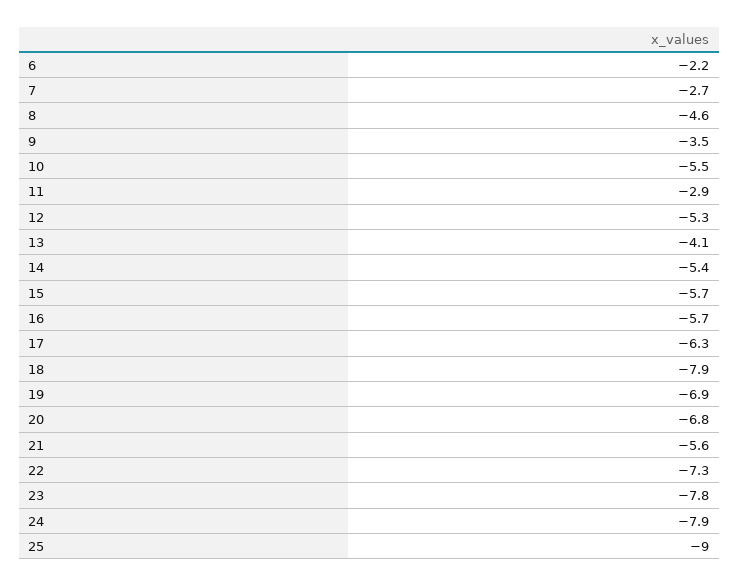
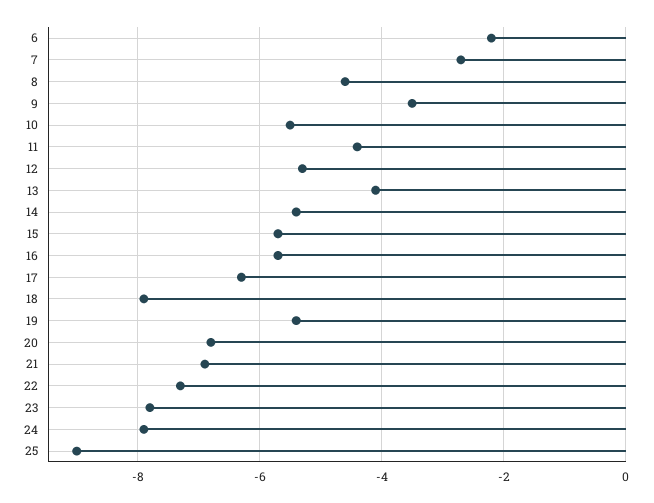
11: -2.9 -> -4.5
19: -6.9 -> -5.5
21: -5.6 -> -7

